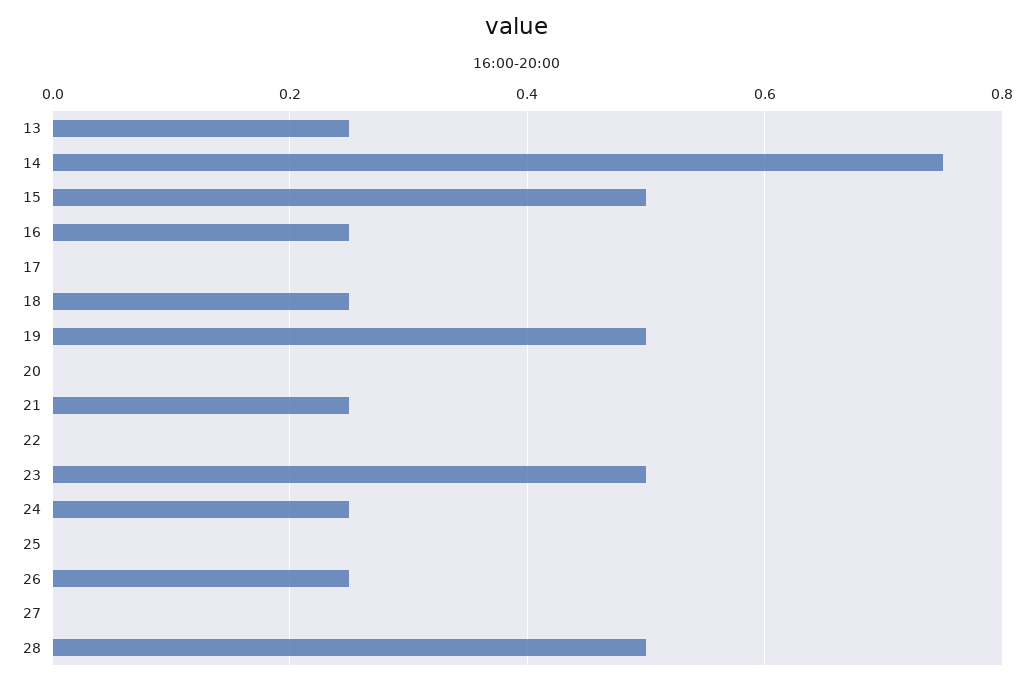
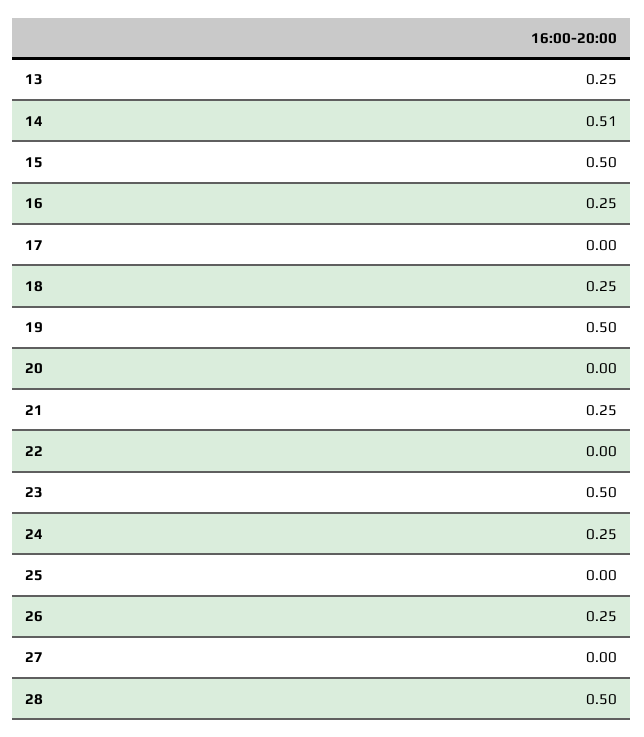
14: 0.75 -> 0.51

